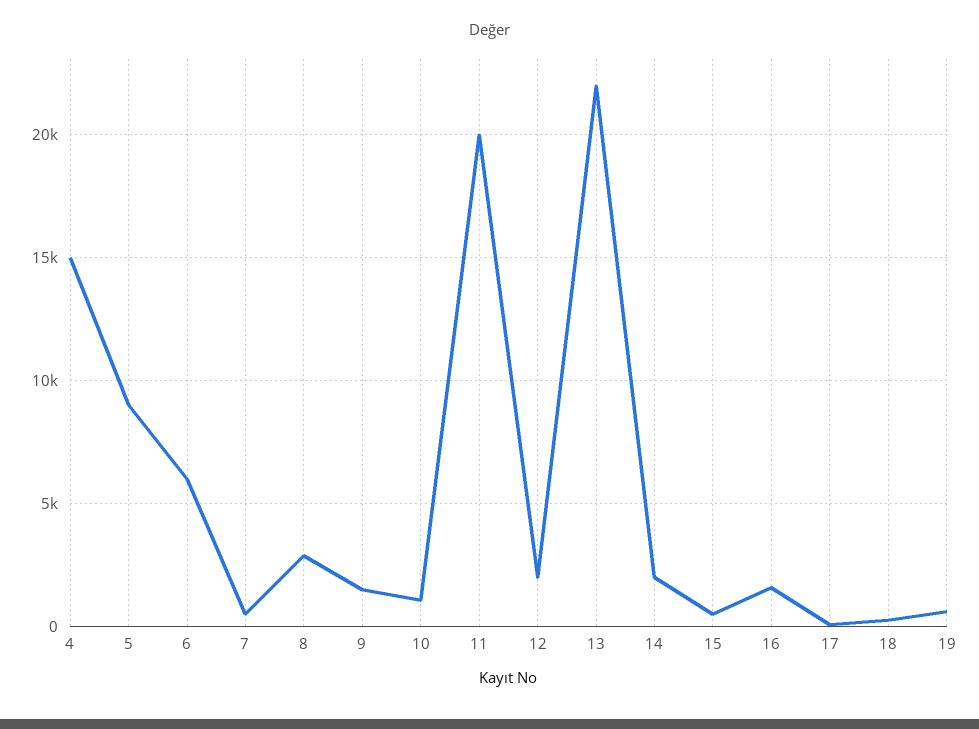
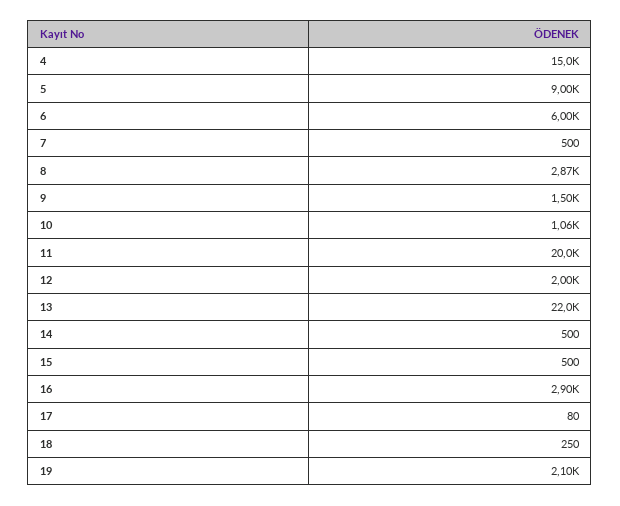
14: 2000 -> 500
16: 1500 -> 2900
19: 500 -> 2100

